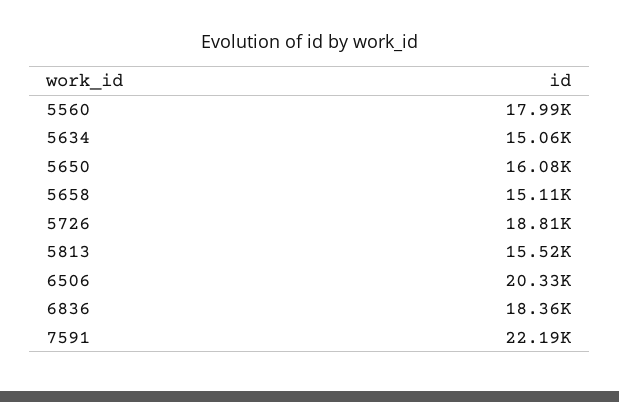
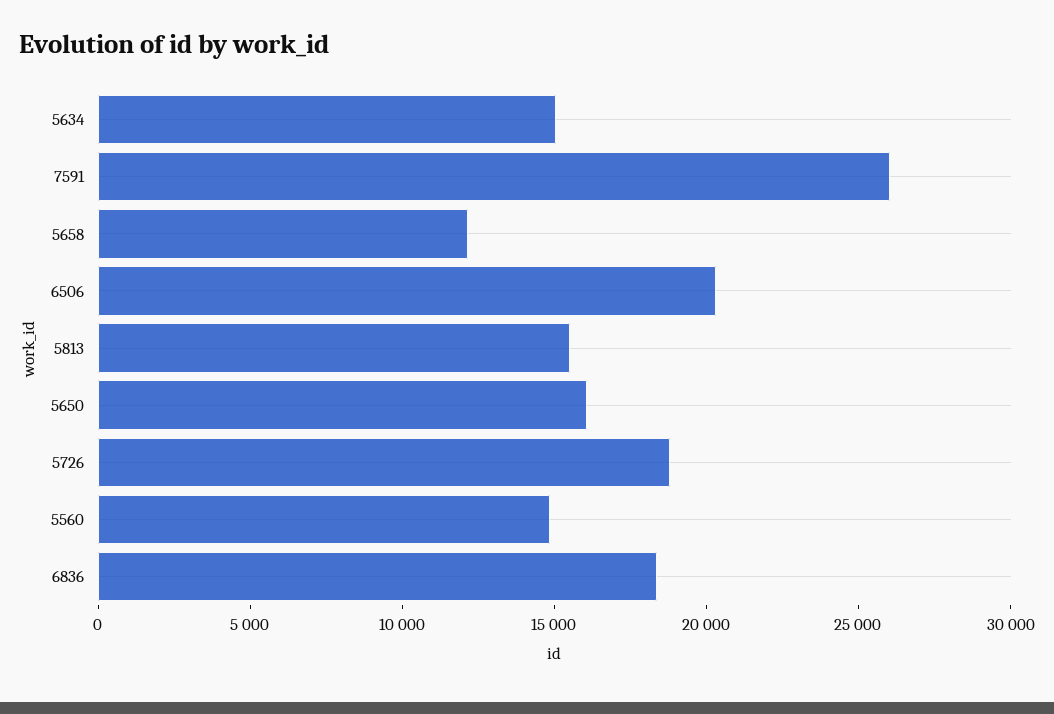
5560: 17990 -> 15000
5658: 15110 -> 12000
7591: 22190 -> 26000

